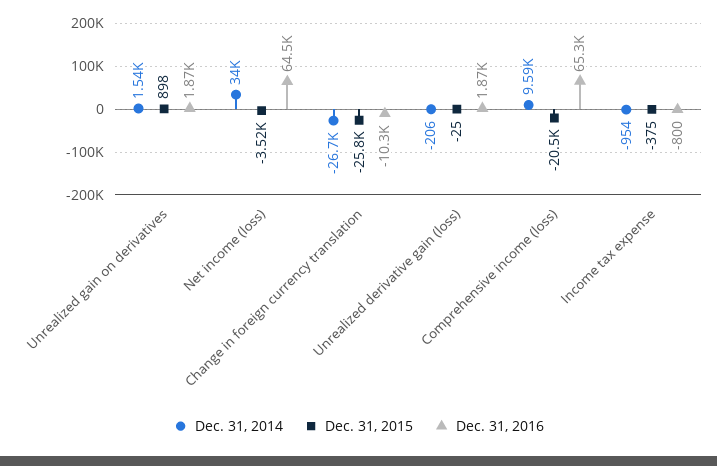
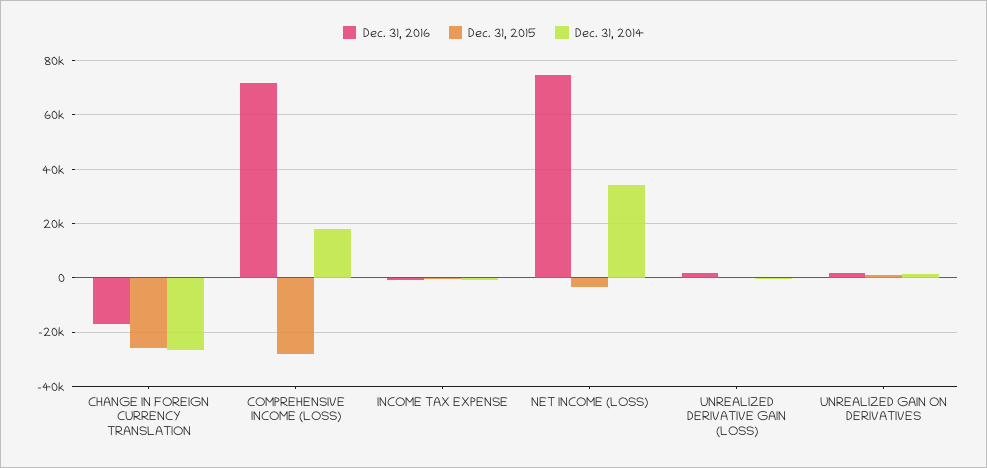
Dec. 31, 2016, Net income (loss): 64500 -> 75000
Dec. 31, 2016, Change in foreign currency translation: -10300 -> -17500
Dec. 31, 2014, Comprehensive income (loss): 9590 -> 17500
Dec. 31, 2015, Comprehensive income (loss): -20500 -> -27500
Dec. 31, 2016, Comprehensive income (loss): 65300 -> 72500

